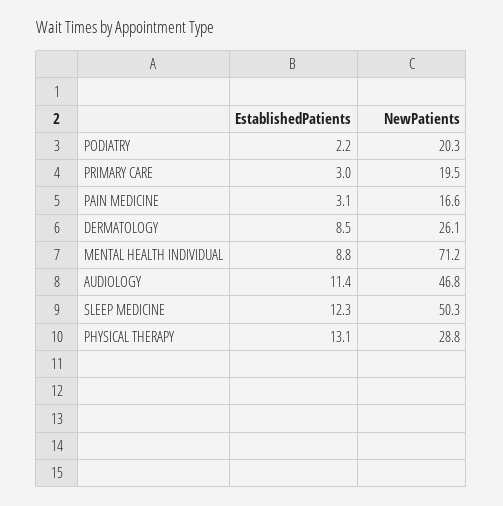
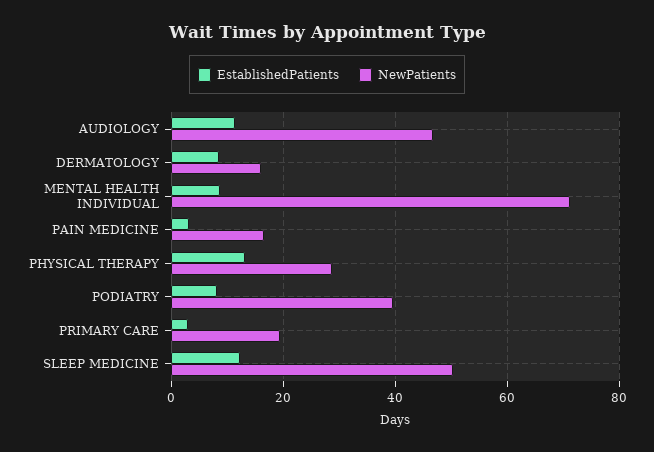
EstablishedPatients, PODIATRY: 2.2 -> 8
NewPatients, PODIATRY: 20.3 -> 40
NewPatients, DERMATOLOGY: 26.1 -> 16

